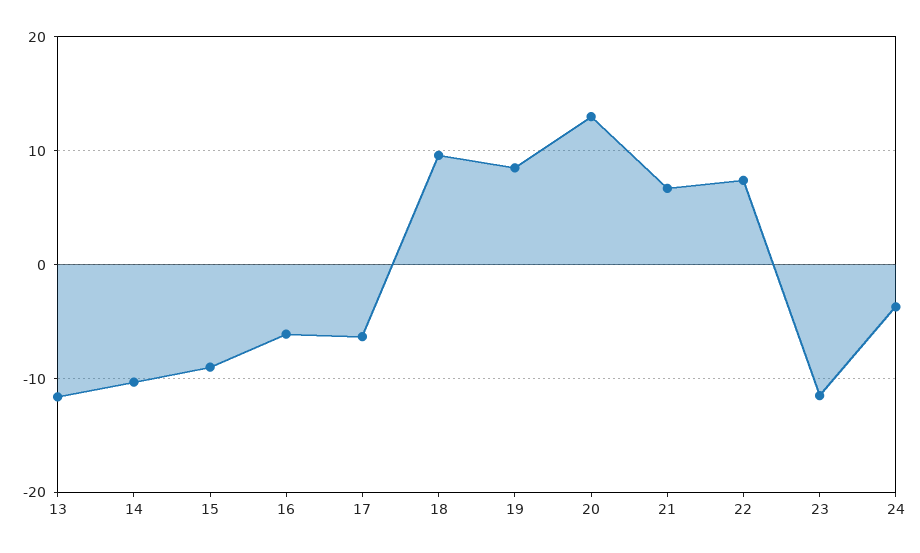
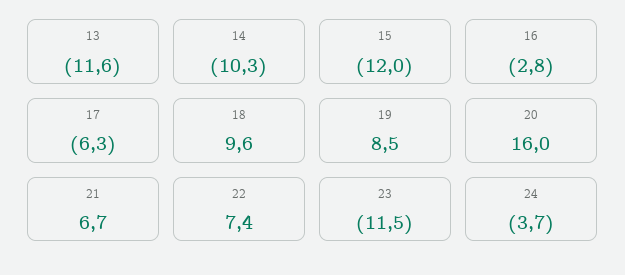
15: -9 -> -12
16: -6 -> -2.8
20: 13 -> 16

